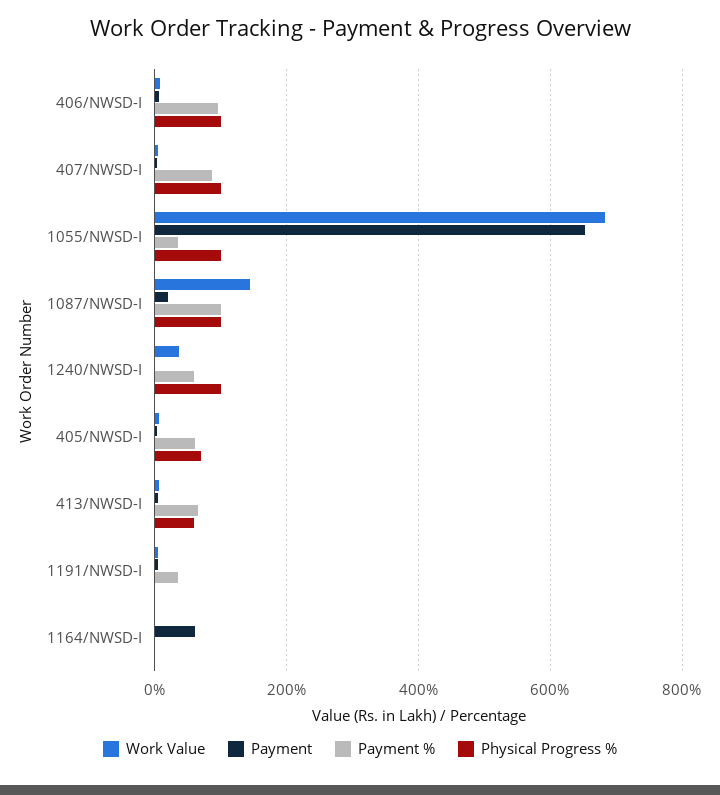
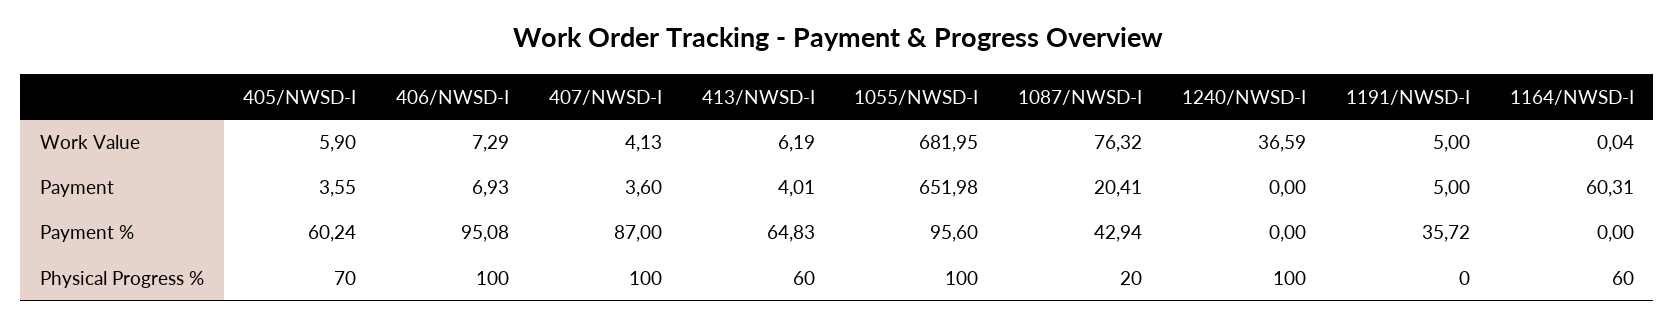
Payment %, 1055/NWSD-I: 40 -> 95.6
Work Value, 1087/NWSD-I: 140 -> 76.32
Payment %, 1087/NWSD-I: 100 -> 42.94
Physical Progress %, 1087/NWSD-I: 100 -> 20
Payment %, 1240/NWSD-I: 60 -> 0
Physical Progress %, 1164/NWSD-I: 0 -> 60

